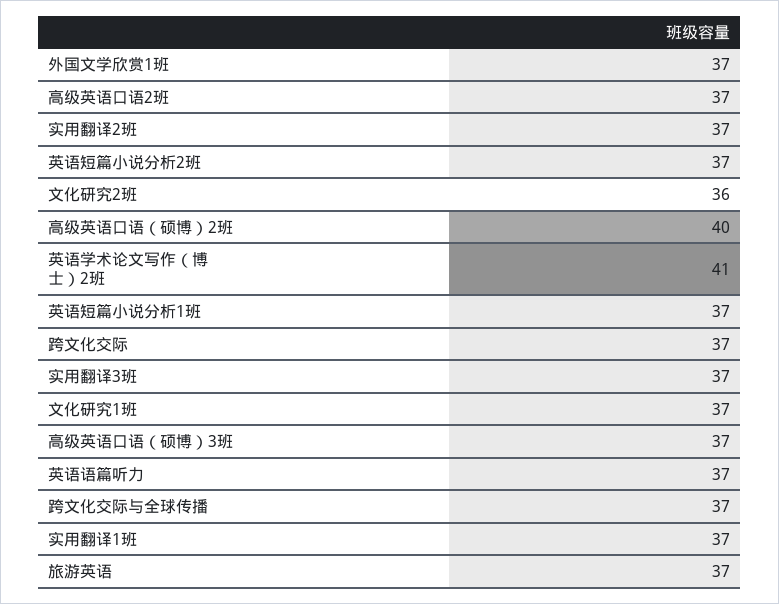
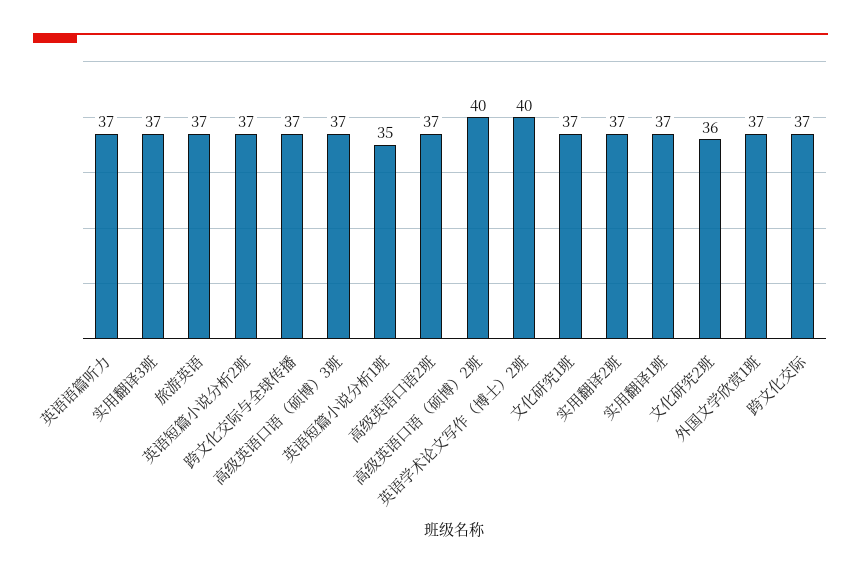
英语学术论文写作（博士）2班: 41 -> 40
英语短篇小说分析1班: 37 -> 35

